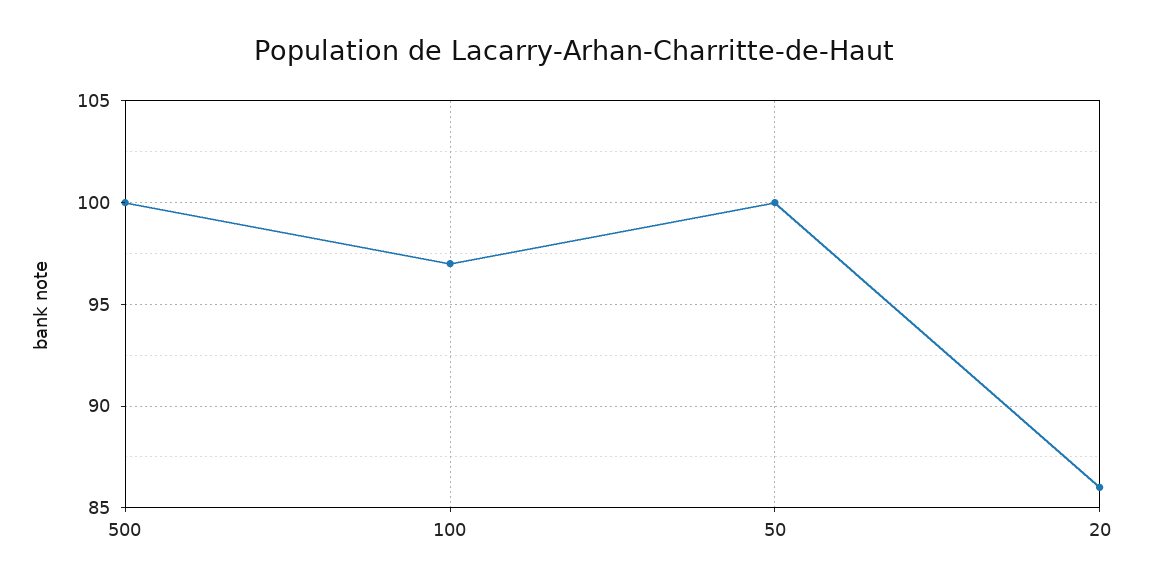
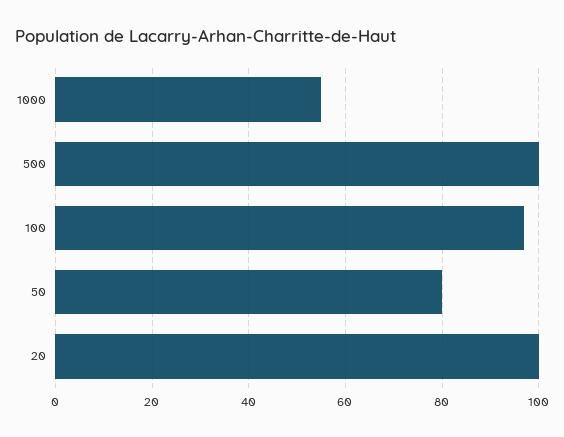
50: 100 -> 80
20: 86 -> 100
1000: none -> 55

